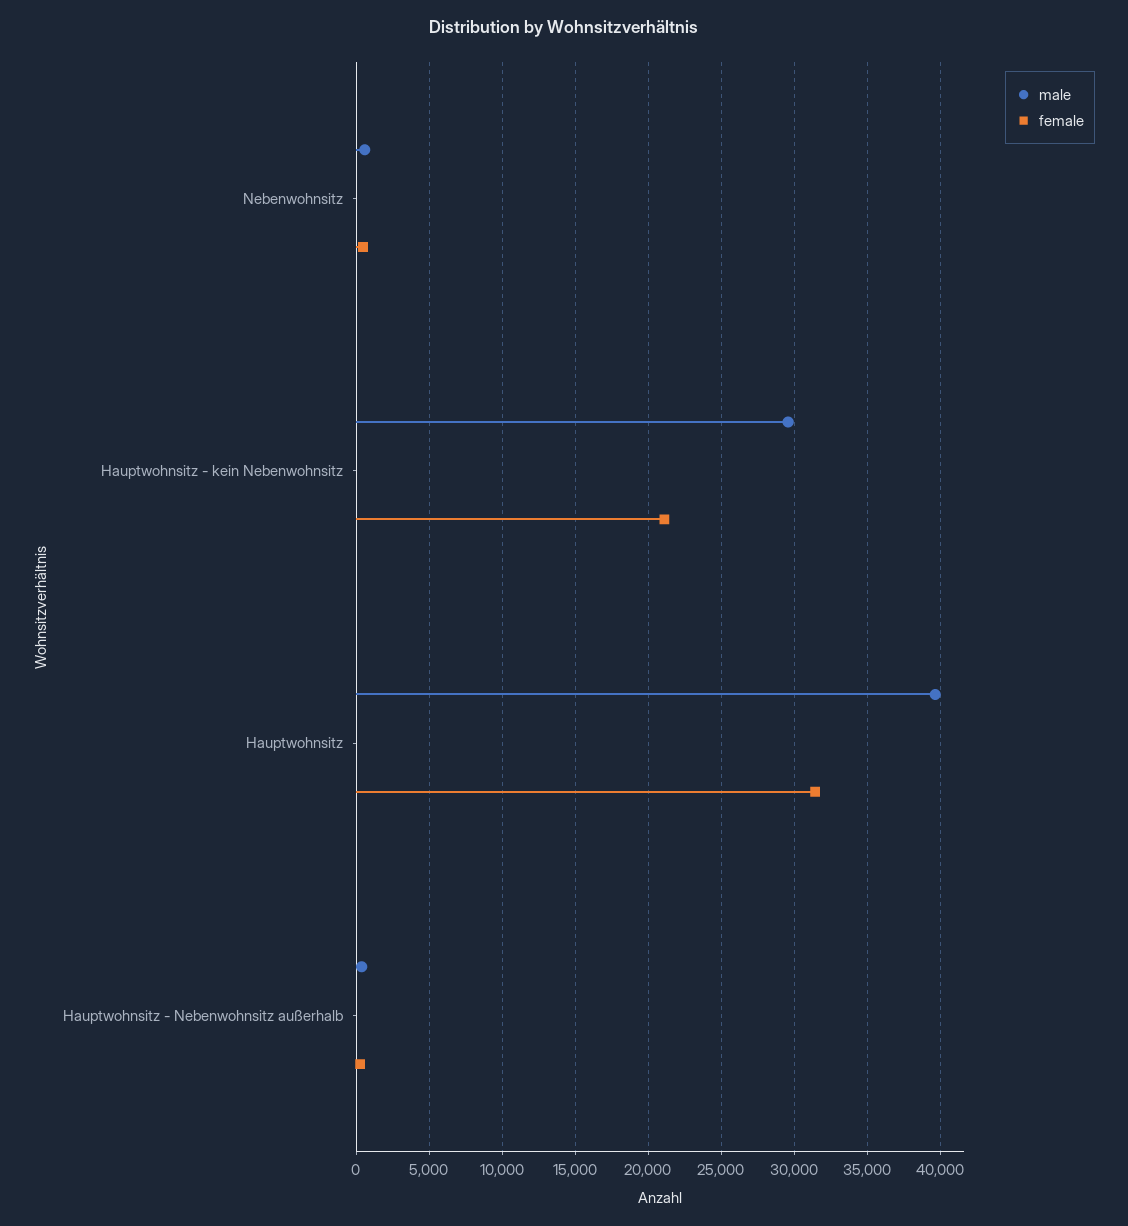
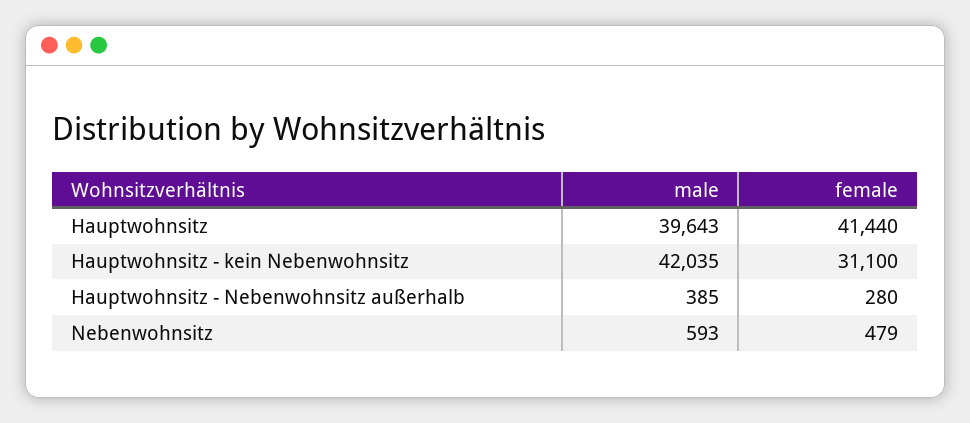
male, Hauptwohnsitz - kein Nebenwohnsitz: 29500 -> 42035
female, Hauptwohnsitz - kein Nebenwohnsitz: 21000 -> 31100
female, Hauptwohnsitz: 31500 -> 41440

